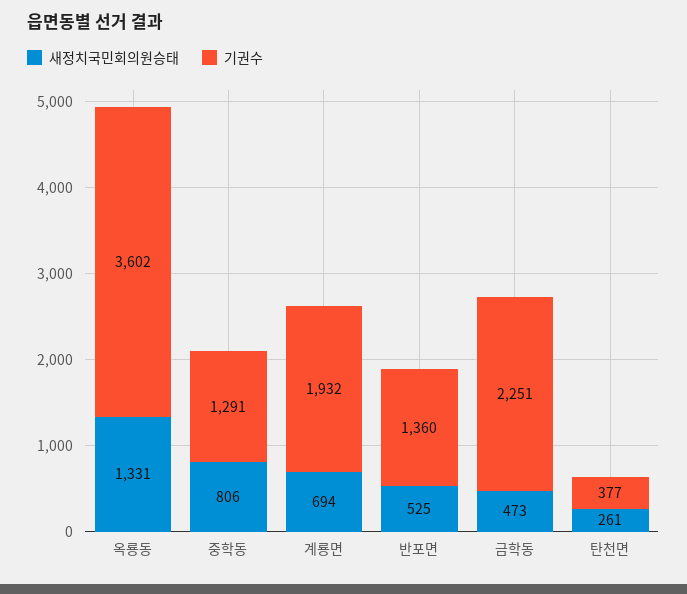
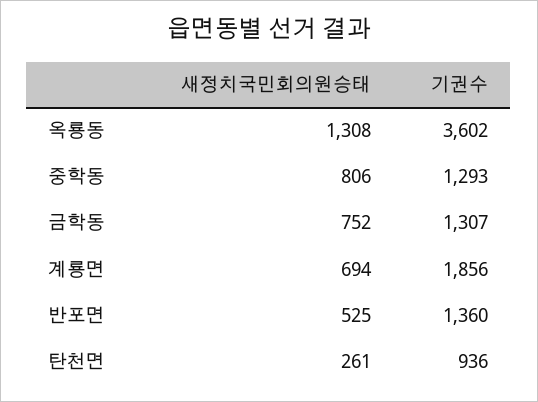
새정치국민회의원승태, 옥룡동: 1331 -> 1308
기권수, 중학동: 1291 -> 1293
기권수, 계룡면: 1932 -> 1856
새정치국민회의원승태, 금학동: 473 -> 752
기권수, 금학동: 2251 -> 1307
기권수, 탄천면: 377 -> 936

